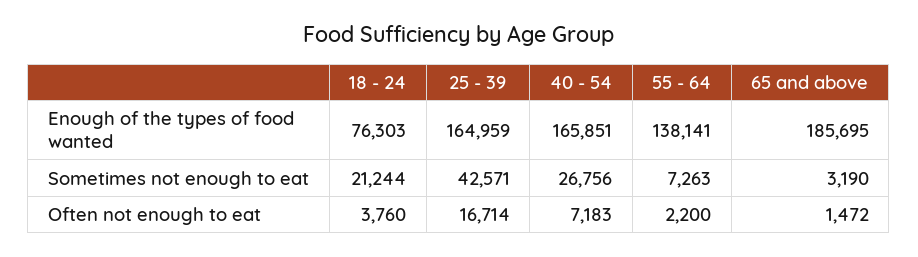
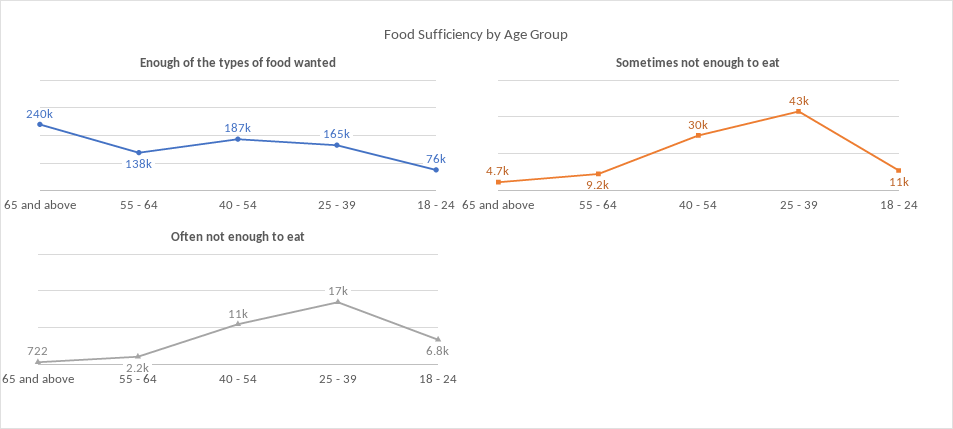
Enough of the types of food wanted, 40 - 54: 165851 -> 187000
Enough of the types of food wanted, 65 and above: 185695 -> 240000
Sometimes not enough to eat, 18 - 24: 21244 -> 11000
Sometimes not enough to eat, 40 - 54: 26756 -> 30000
Sometimes not enough to eat, 55 - 64: 7263 -> 9200
Sometimes not enough to eat, 65 and above: 3190 -> 4700
Often not enough to eat, 18 - 24: 3760 -> 6800
Often not enough to eat, 40 - 54: 7183 -> 11000
Often not enough to eat, 65 and above: 1472 -> 722

